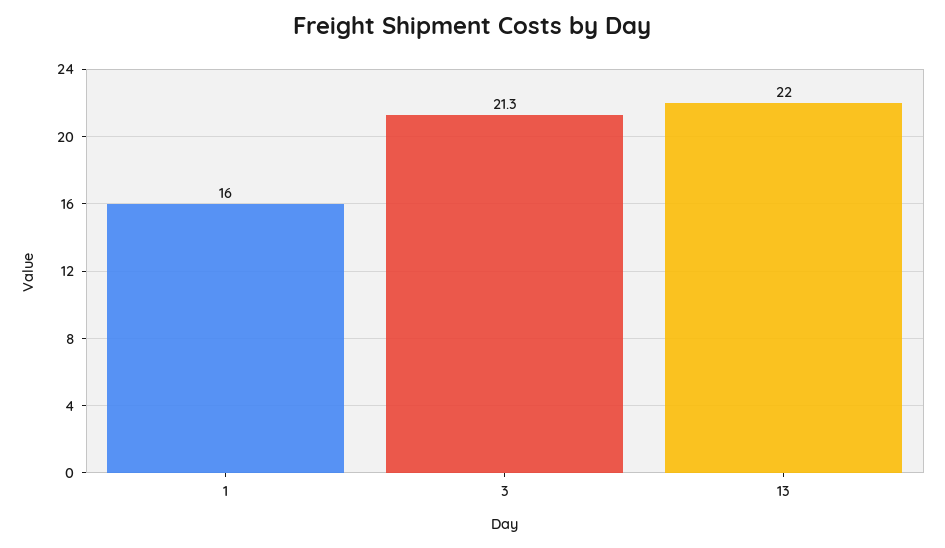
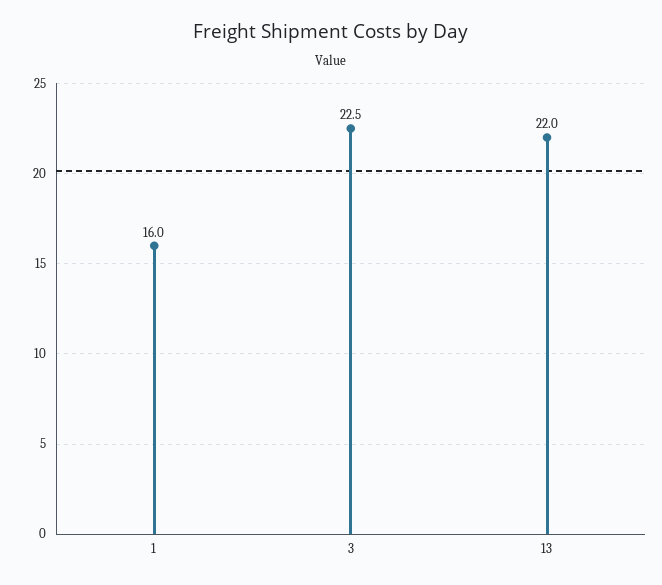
3: 21.3 -> 22.5

